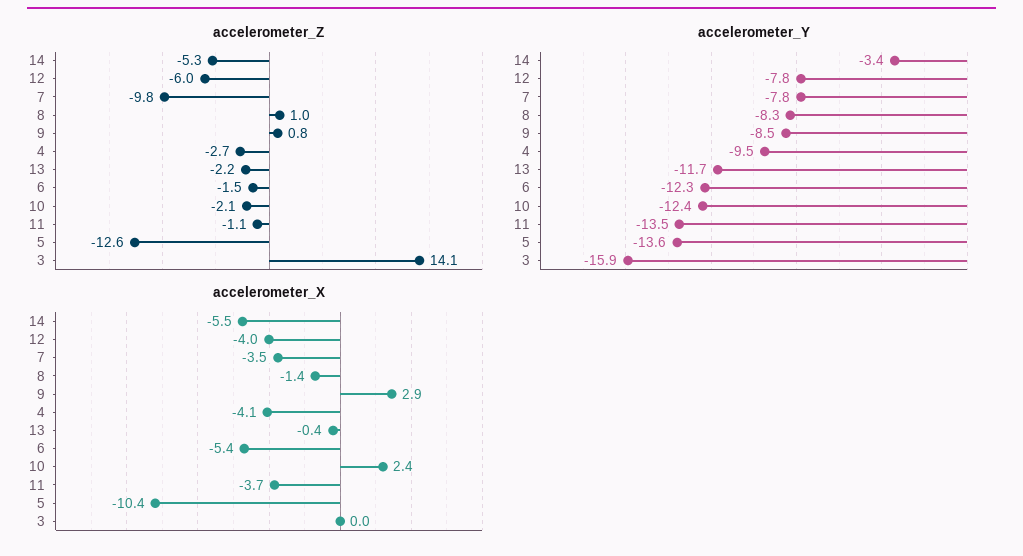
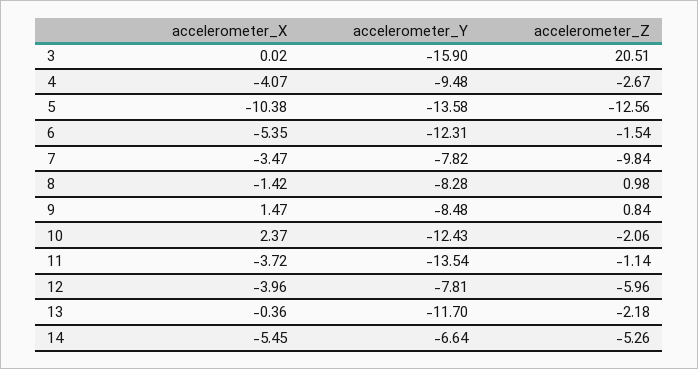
accelerometer_Z, 3: 14.1 -> 20.51
accelerometer_Y, 14: -3.4 -> -6.64
accelerometer_X, 9: 2.9 -> 1.47

